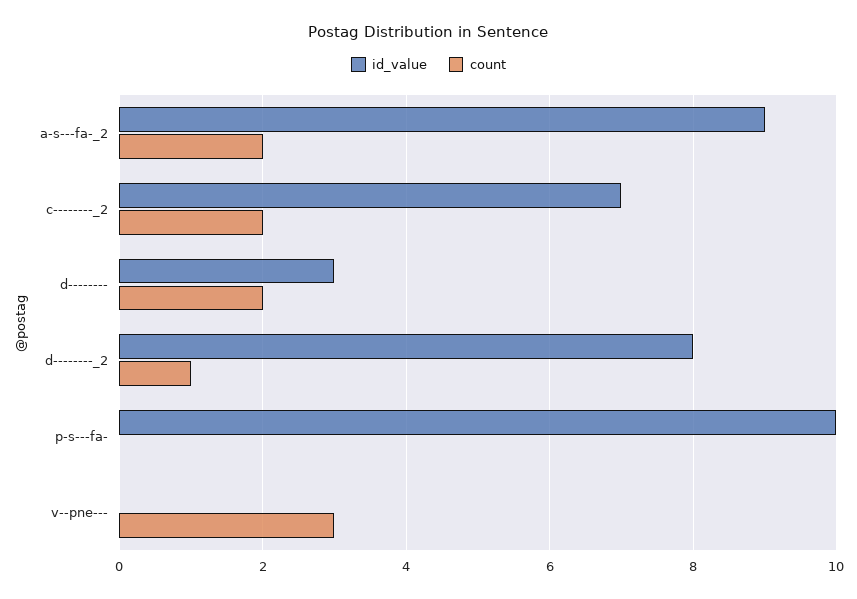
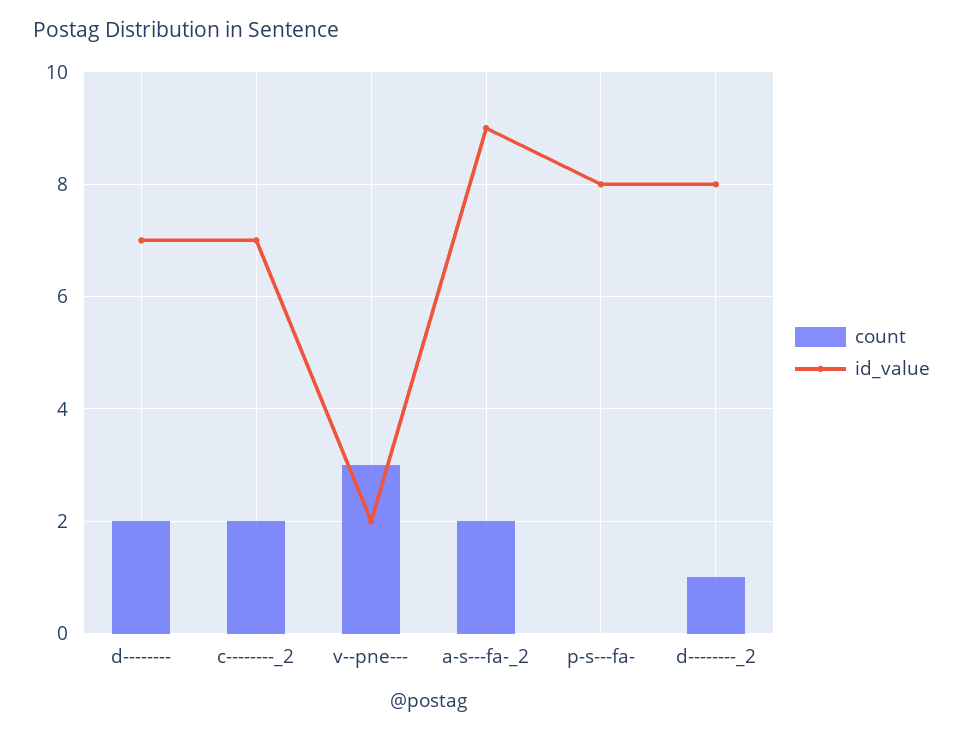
id_value, d--------: 3 -> 7
id_value, p-s---fa-: 10 -> 8
id_value, v--pne---: 0 -> 2

